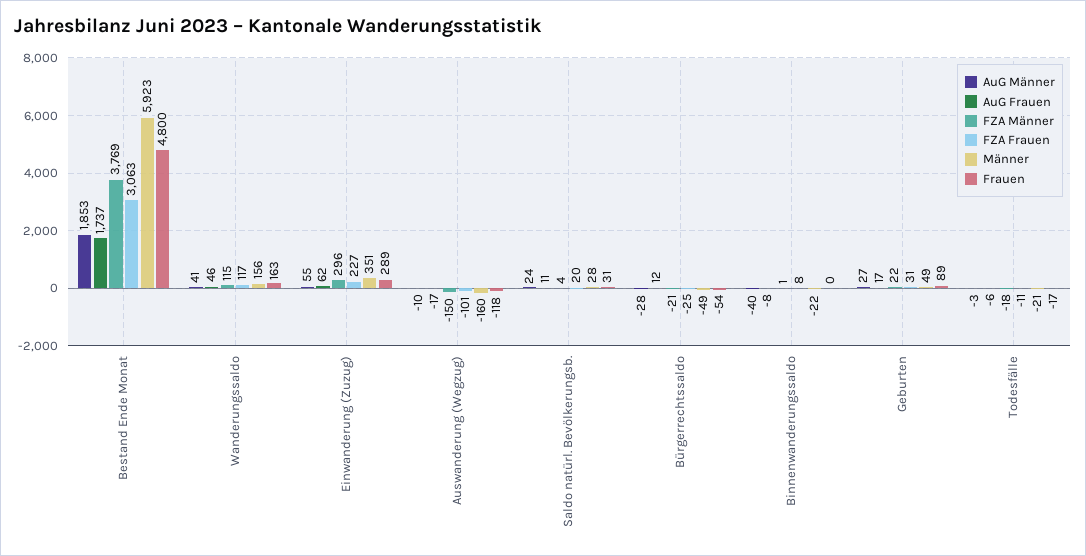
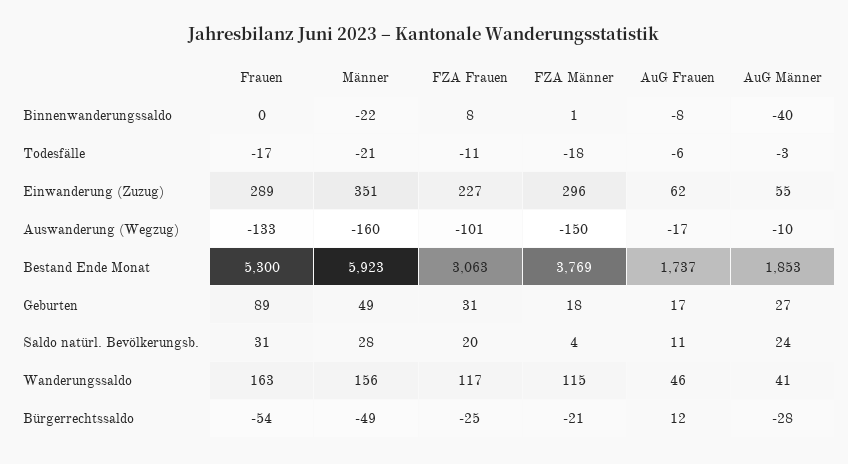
Frauen, Bestand Ende Monat: 4800 -> 5300
Frauen, Auswanderung (Wegzug): -118 -> -133
FZA Männer, Geburten: 22 -> 18

